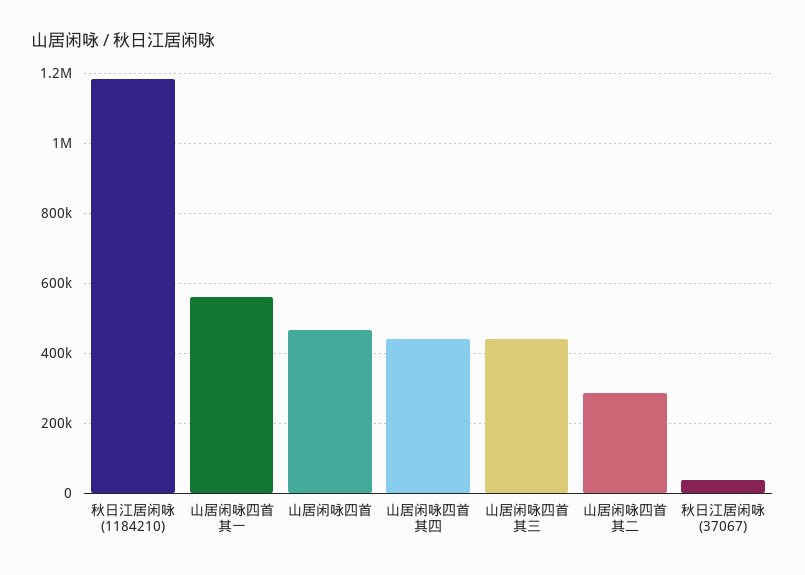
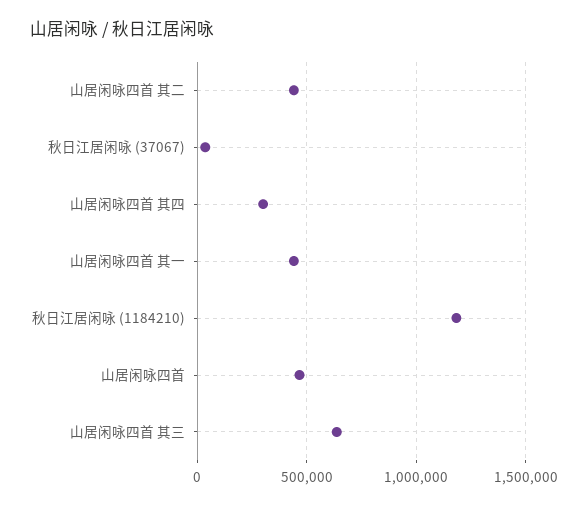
山居闲咏四首 其一: 560000 -> 450000
山居闲咏四首 其四: 440000 -> 300000
山居闲咏四首 其三: 440000 -> 650000
山居闲咏四首 其二: 280000 -> 450000

